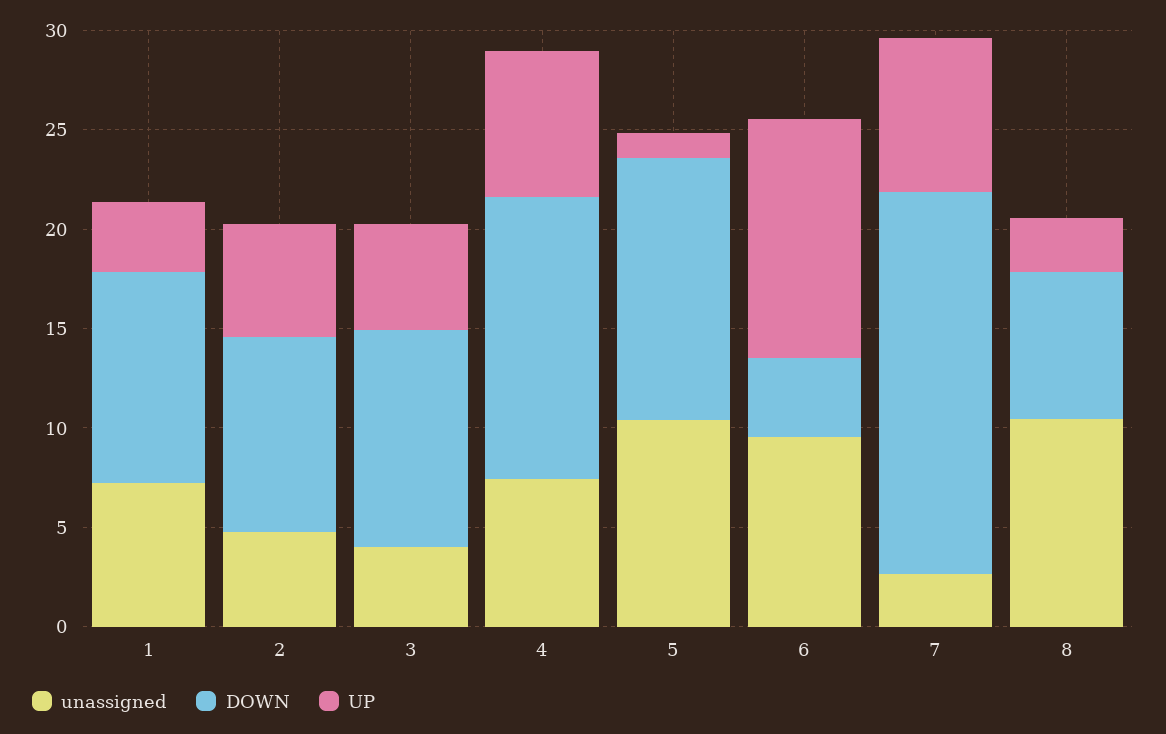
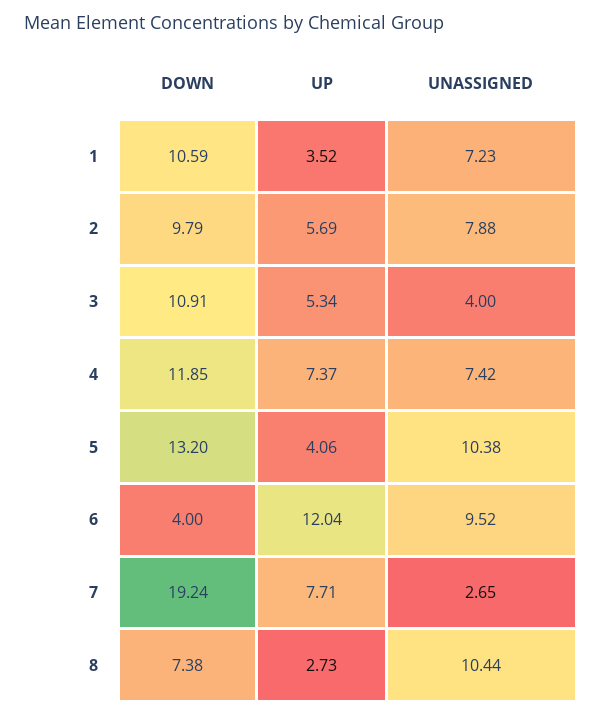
unassigned, 2: 5 -> 7.88
DOWN, 4: 14 -> 11.85
UP, 5: 1 -> 4.06

